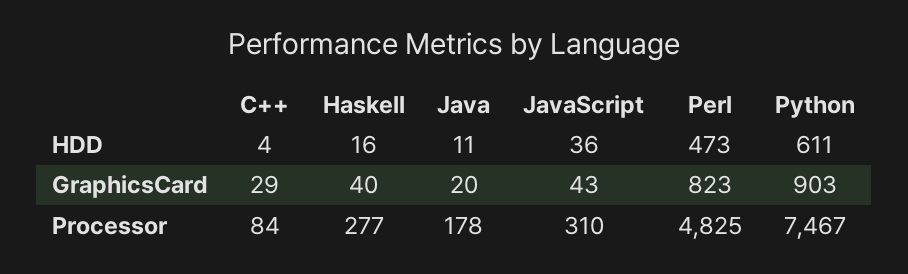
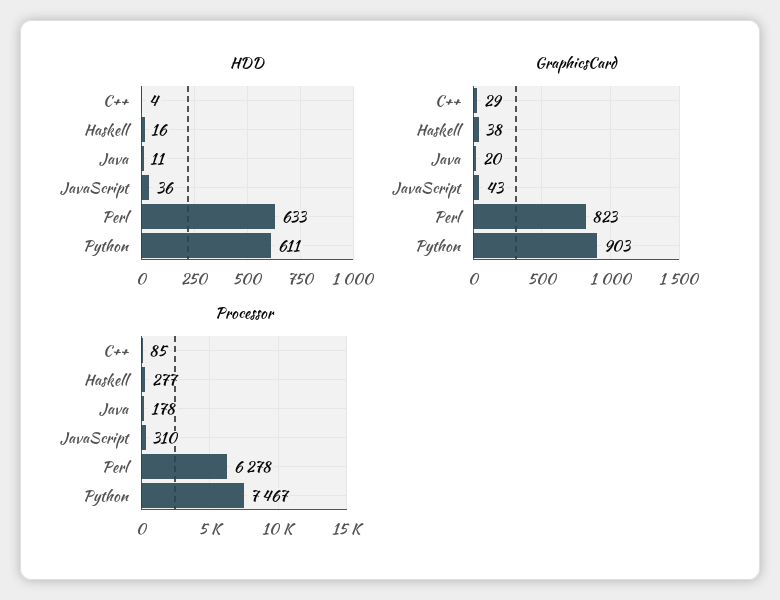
HDD, Perl: 473 -> 633
GraphicsCard, Haskell: 40 -> 38
Processor, C++: 84 -> 85
Processor, Perl: 4825 -> 6278

